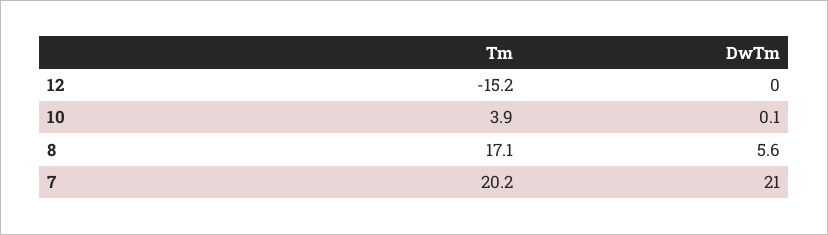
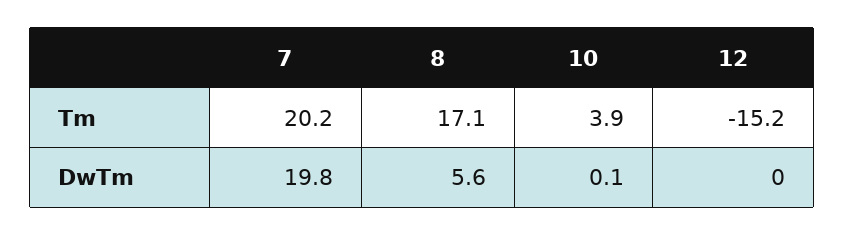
DwTm, 7: 21 -> 19.8

